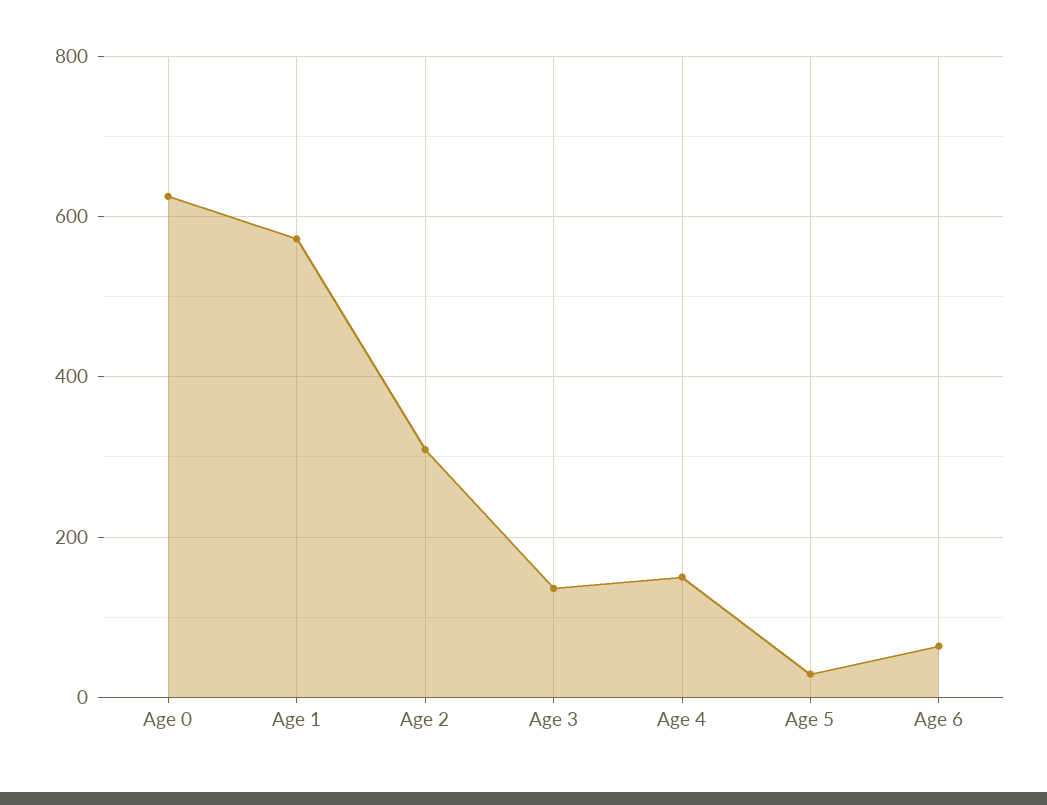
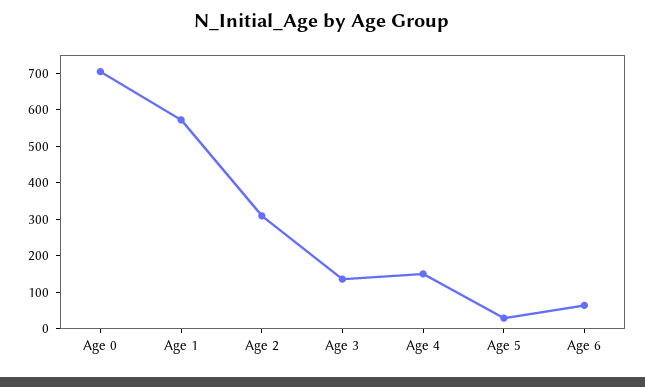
Age 0: 620 -> 700

